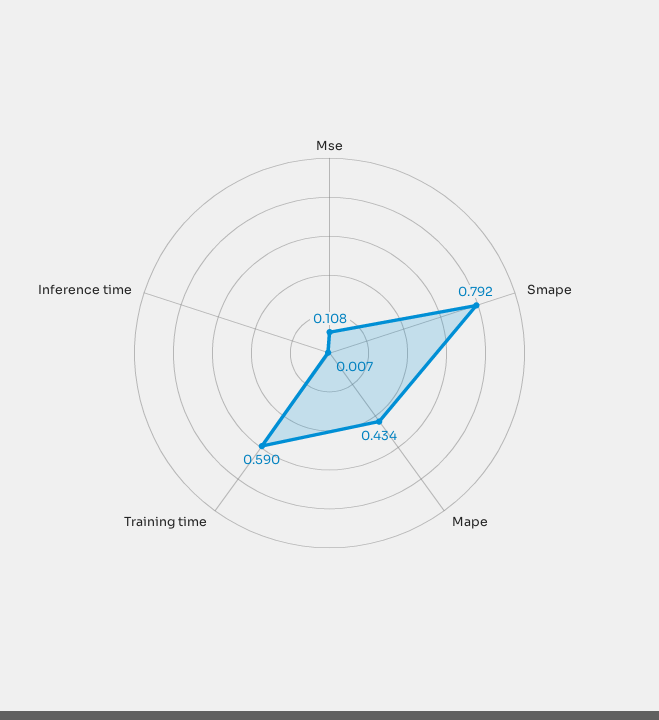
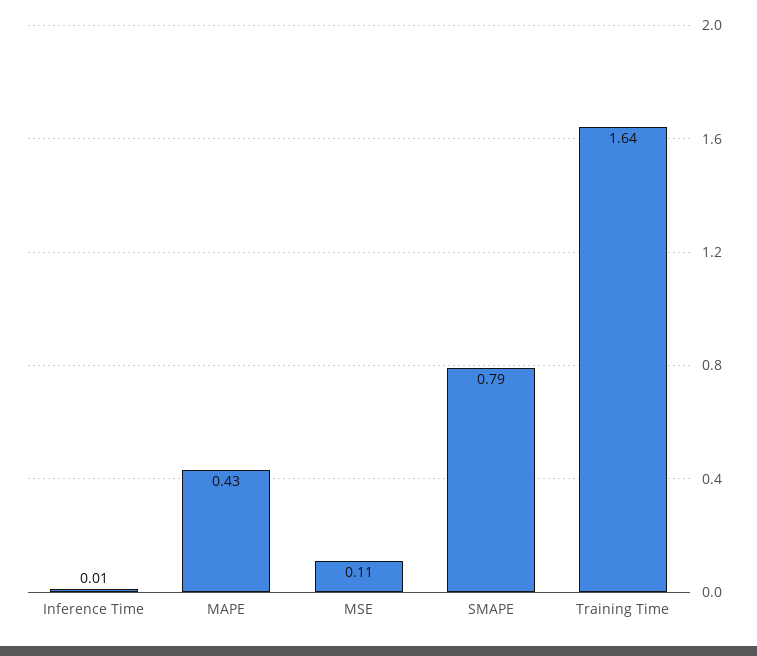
Training time: 0.59 -> 1.64

